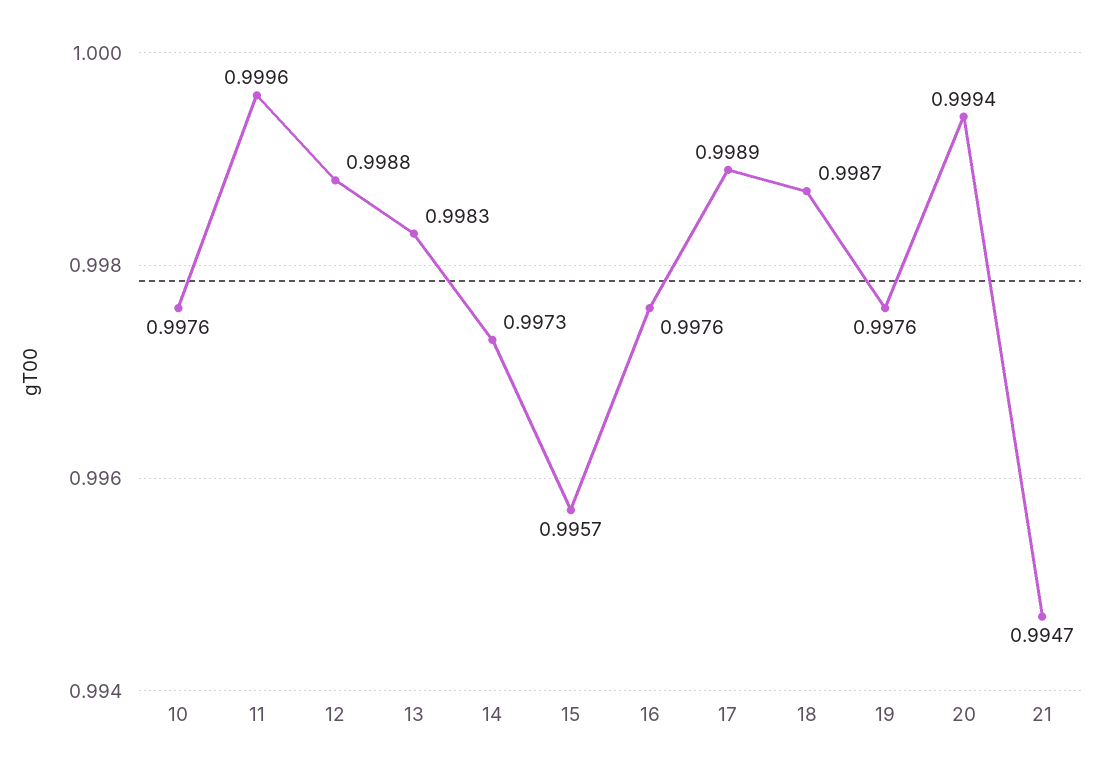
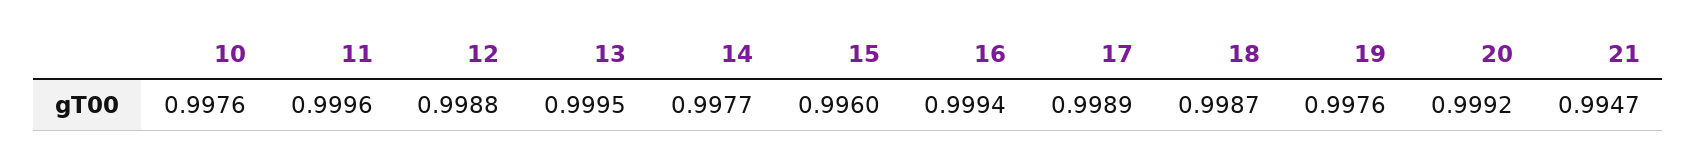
13: 0.9983 -> 0.9995
14: 0.9973 -> 0.9977
15: 0.9957 -> 0.996
16: 0.9976 -> 0.9994
20: 0.9994 -> 0.9992

